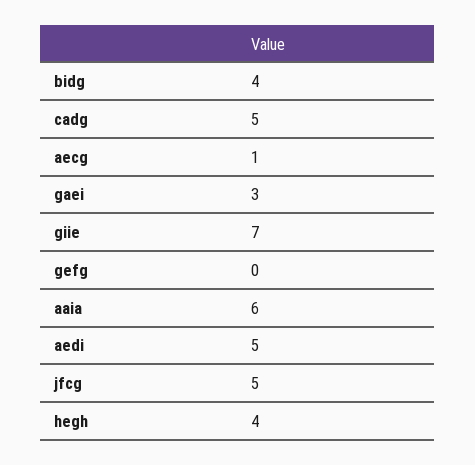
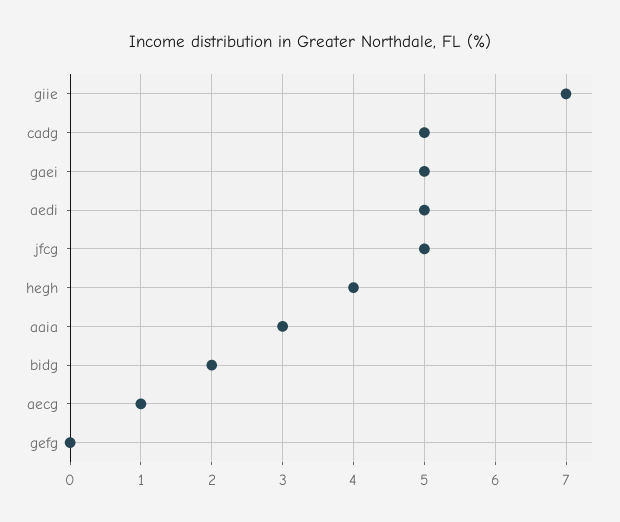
bidg: 4 -> 2
gaei: 3 -> 5
aaia: 6 -> 3

